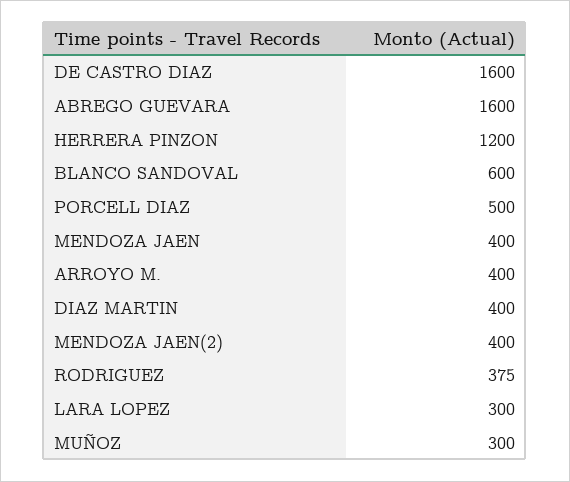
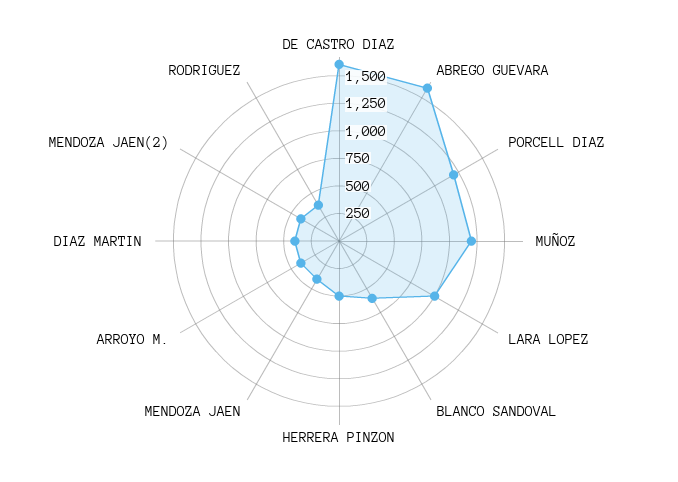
HERRERA PINZON: 1200 -> 500
PORCELL DIAZ: 500 -> 1250
LARA LOPEZ: 300 -> 1000
MUÑOZ: 300 -> 1250

